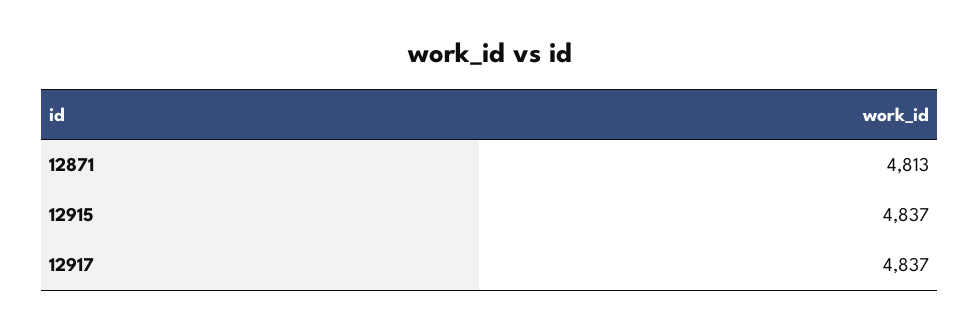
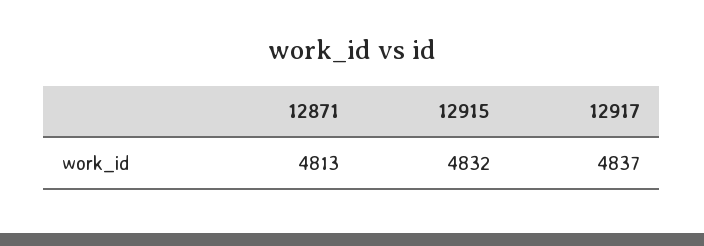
12915: 4837 -> 4832

